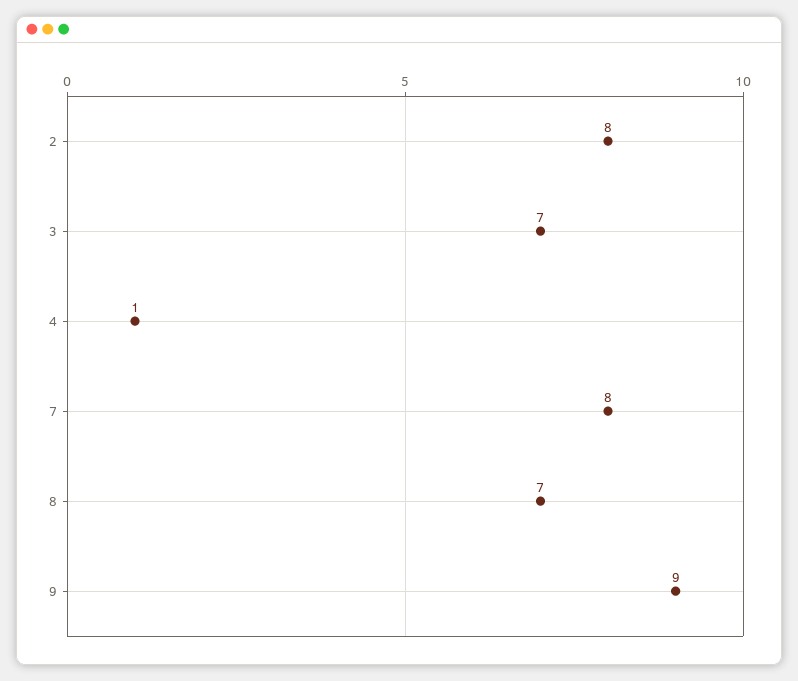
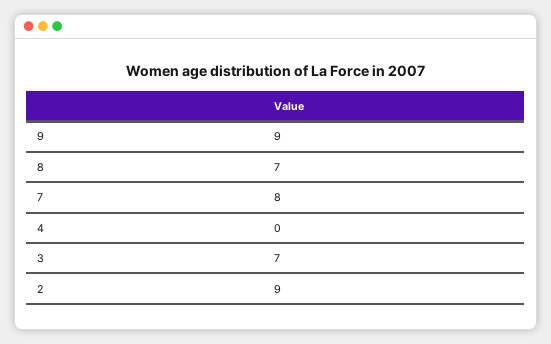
2: 8 -> 9
4: 1 -> 0

